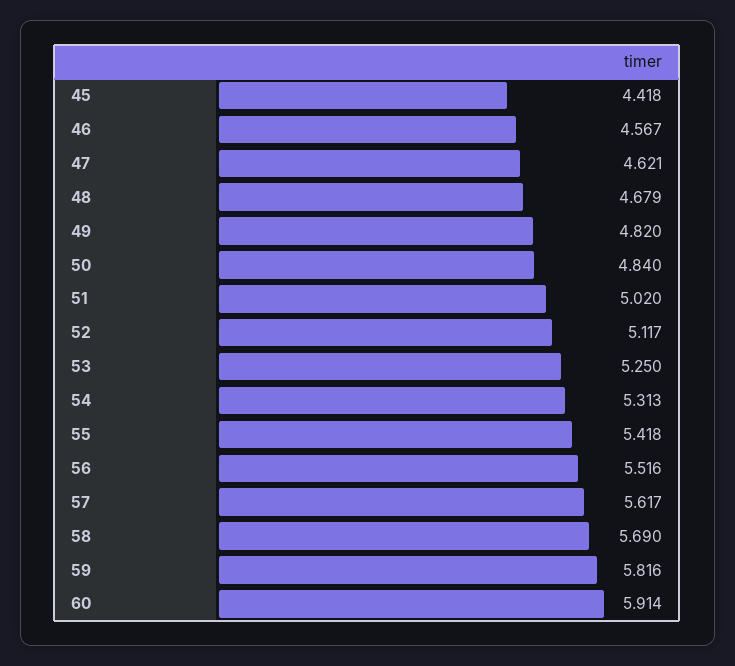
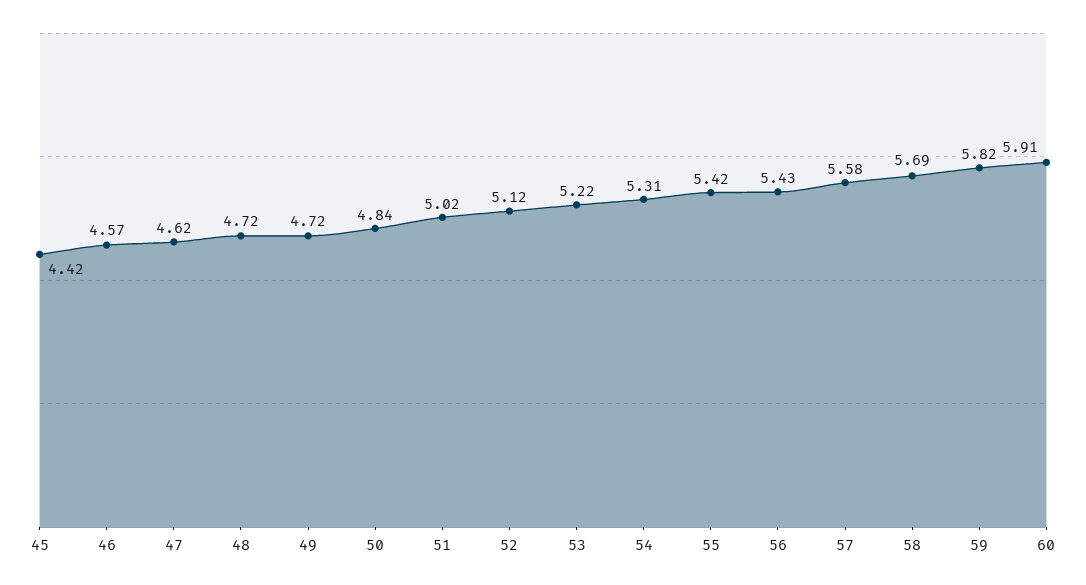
48: 4.679 -> 4.72
49: 4.82 -> 4.72
53: 5.25 -> 5.22
56: 5.516 -> 5.43
57: 5.617 -> 5.58

